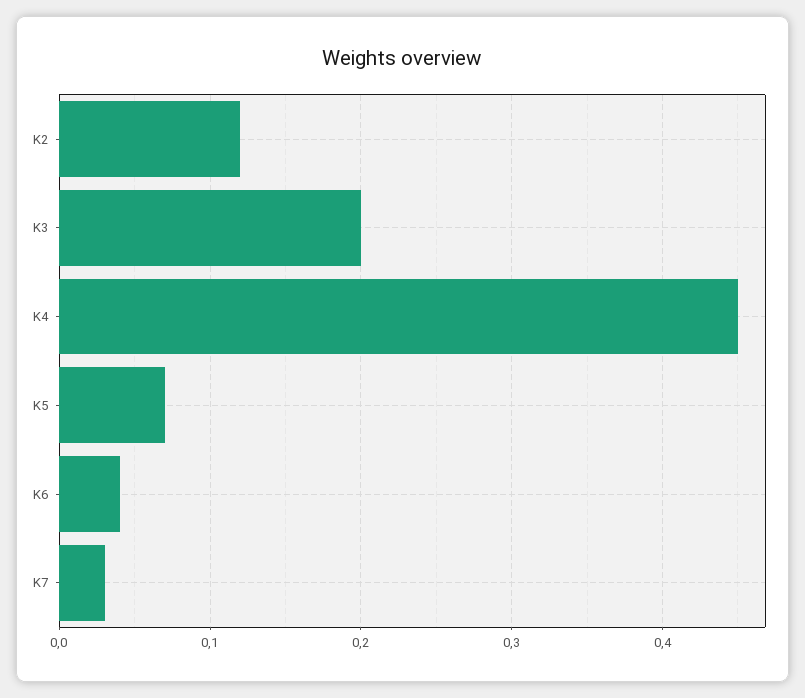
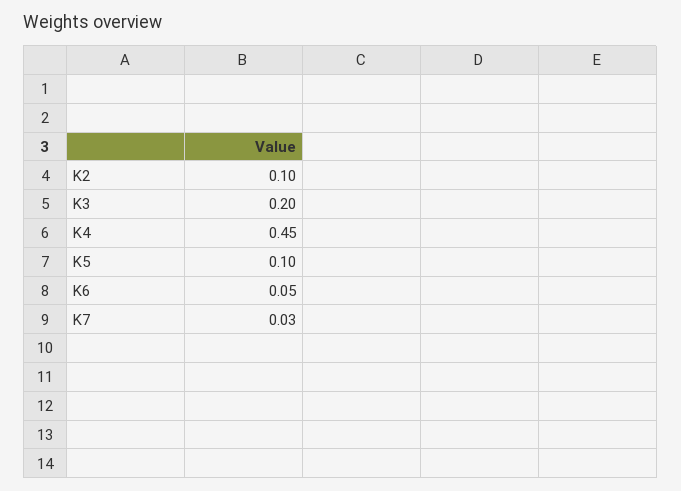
K2: 0.12 -> 0.1
K5: 0.07 -> 0.1
K6: 0.04 -> 0.05

